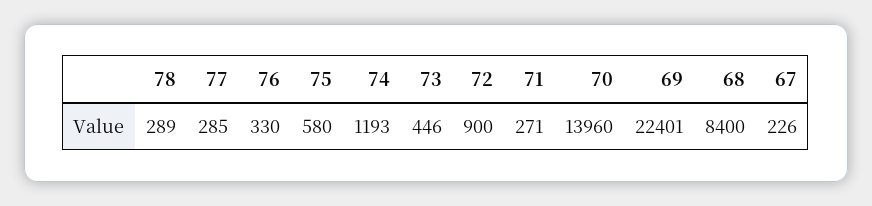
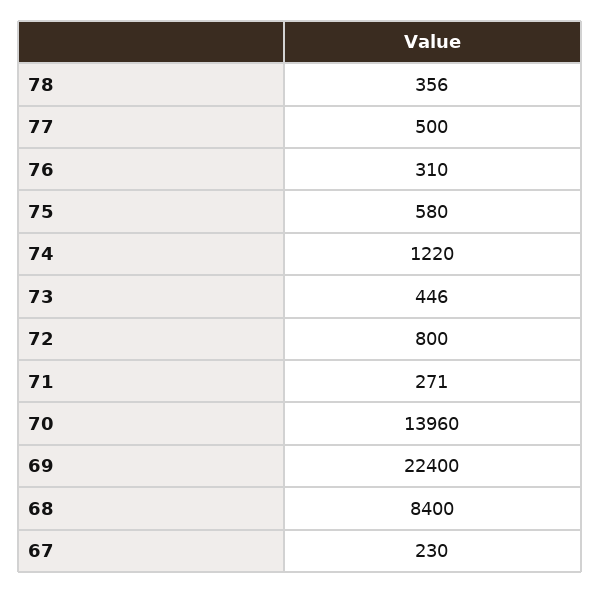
78: 289 -> 356
77: 285 -> 500
76: 330 -> 310
74: 1193 -> 1220
72: 900 -> 800
69: 22401 -> 22400
67: 226 -> 230

